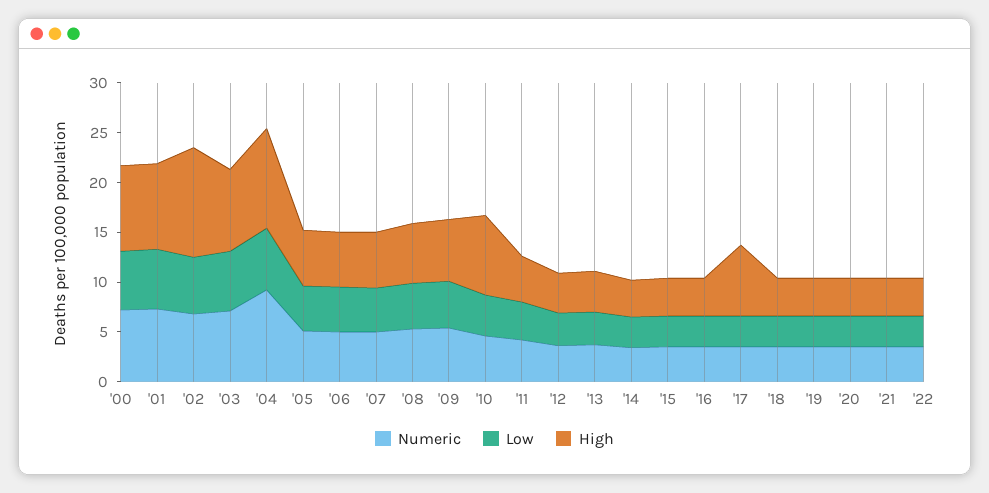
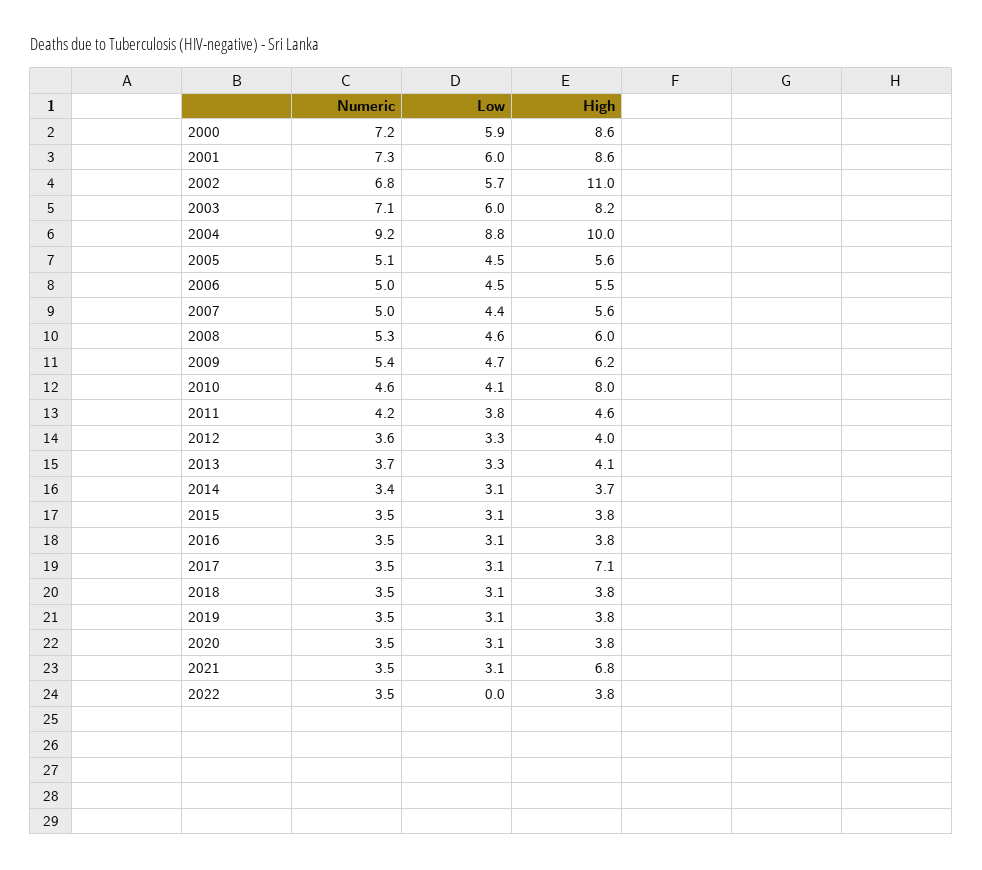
Low, '04: 6 -> 8.8
High, '21: 4 -> 6.8
Low, '22: 3 -> 0

